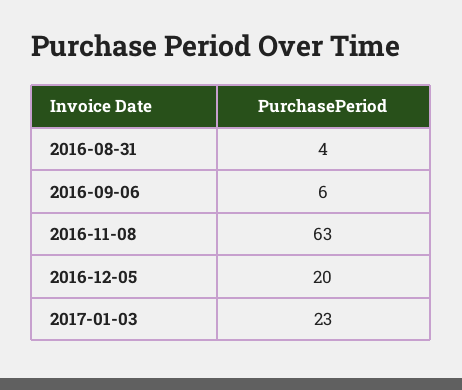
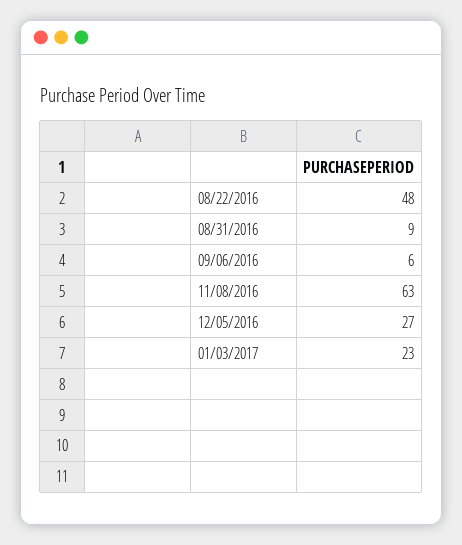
2016-08-31: 4 -> 9
2016-12-05: 20 -> 27
08/22/2016: none -> 48

